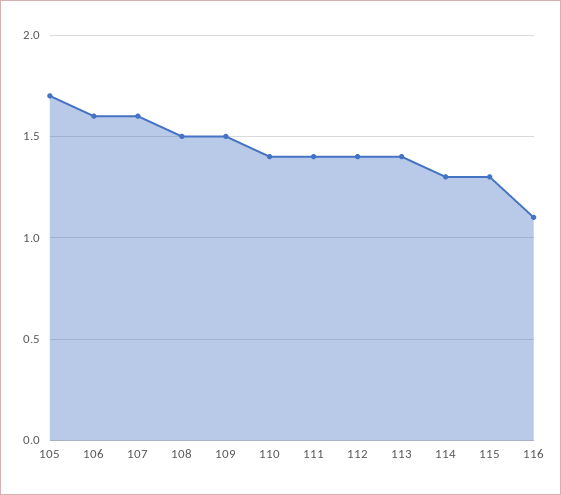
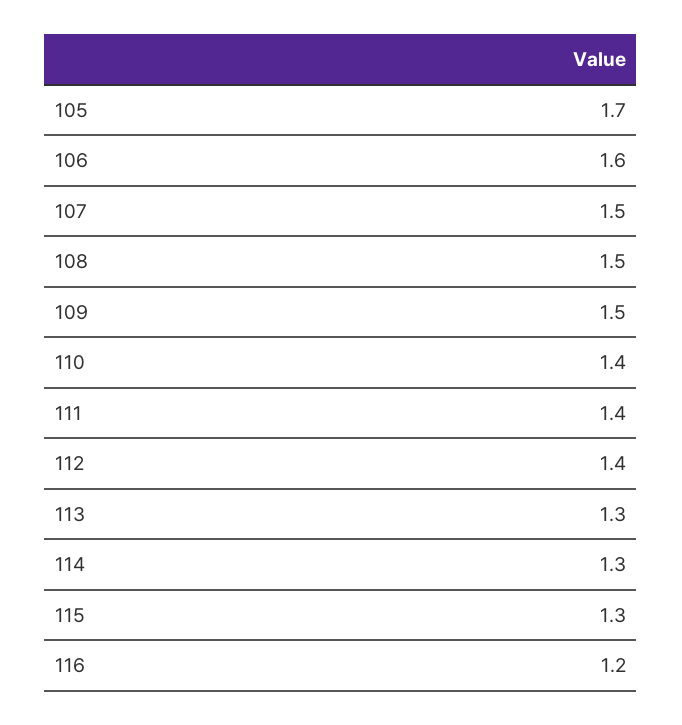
107: 1.6 -> 1.5
113: 1.4 -> 1.3
116: 1.1 -> 1.2

